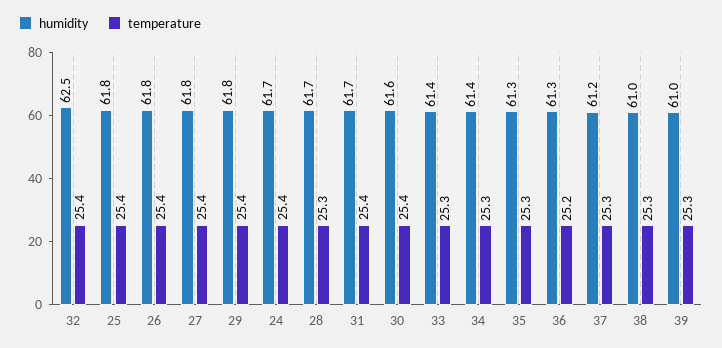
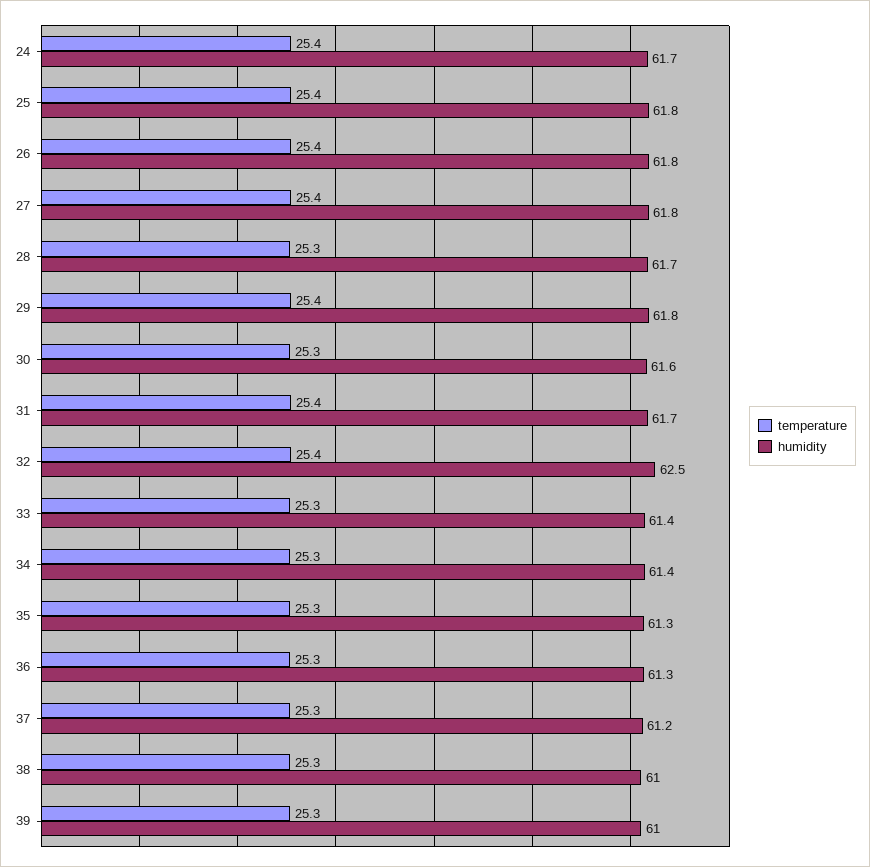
temperature, 30: 25.4 -> 25.3
temperature, 36: 25.2 -> 25.3

